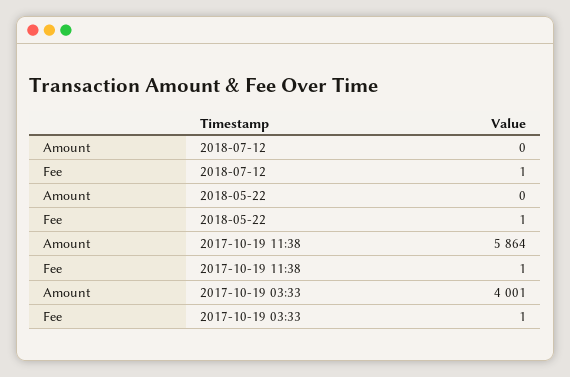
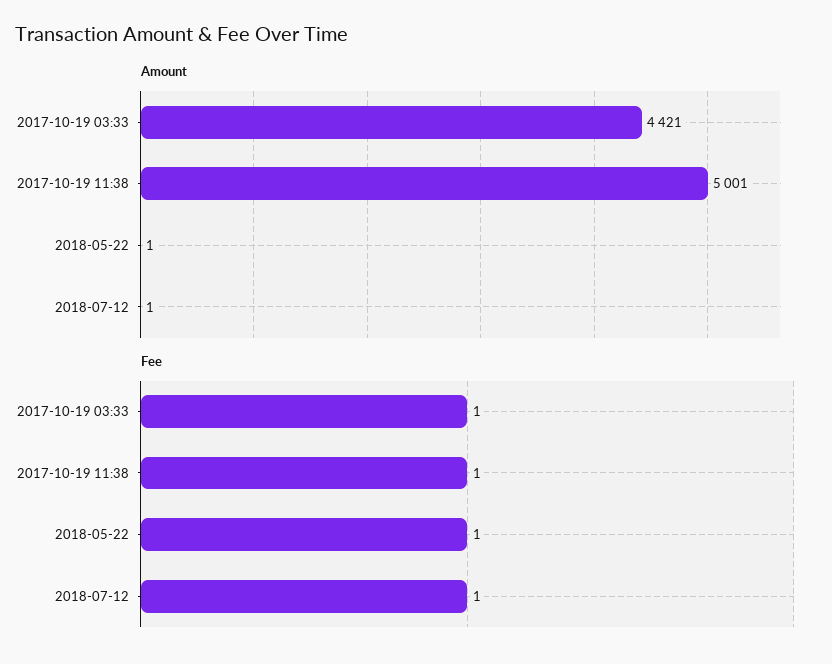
Amount, 2018-07-12: 0 -> 1
Amount, 2018-05-22: 0 -> 1
Amount, 2017-10-19 11:38: 5864 -> 5001
Amount, 2017-10-19 03:33: 4001 -> 4421

